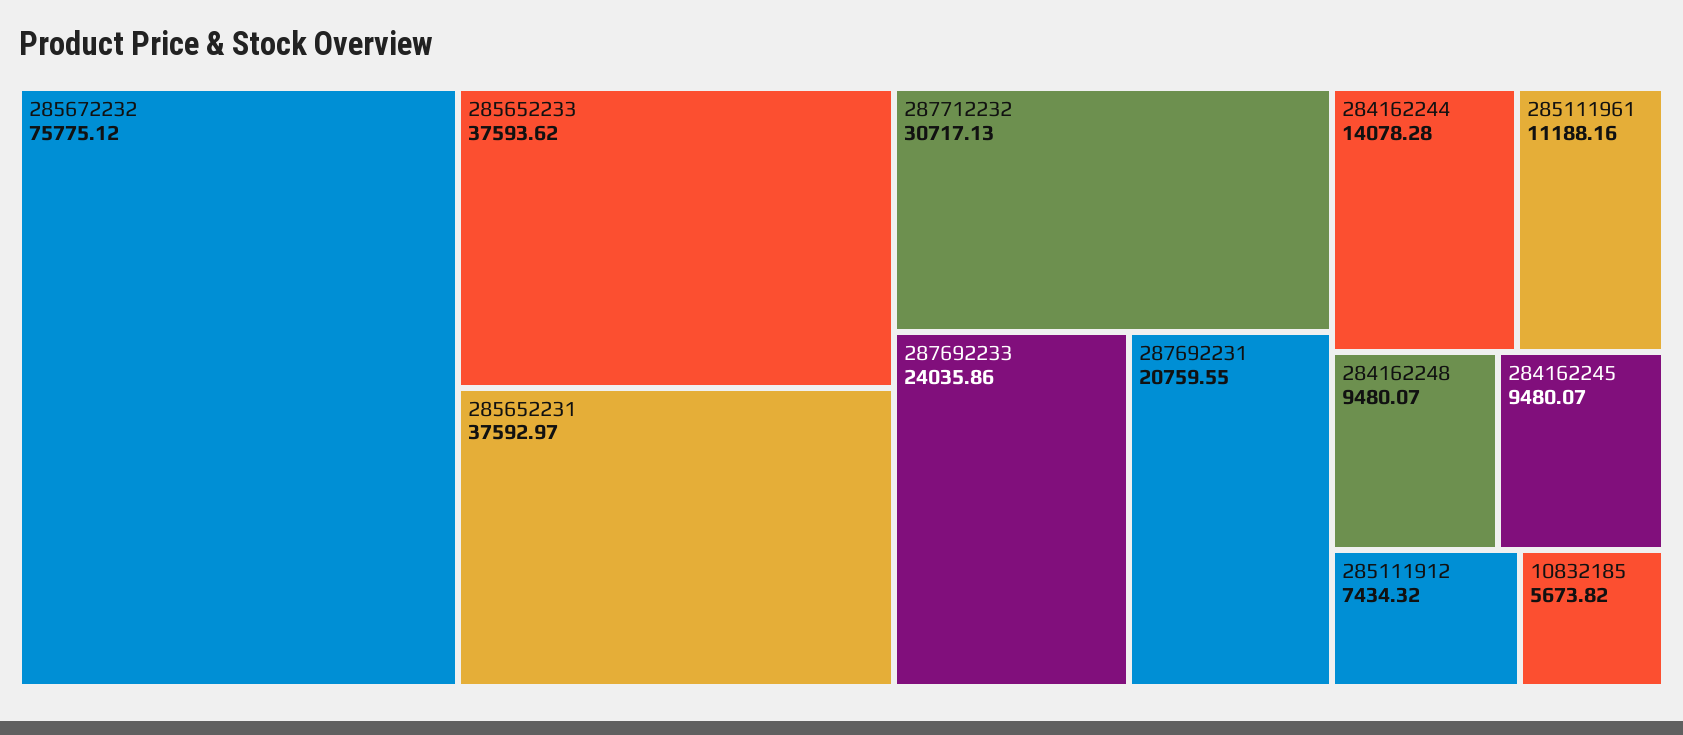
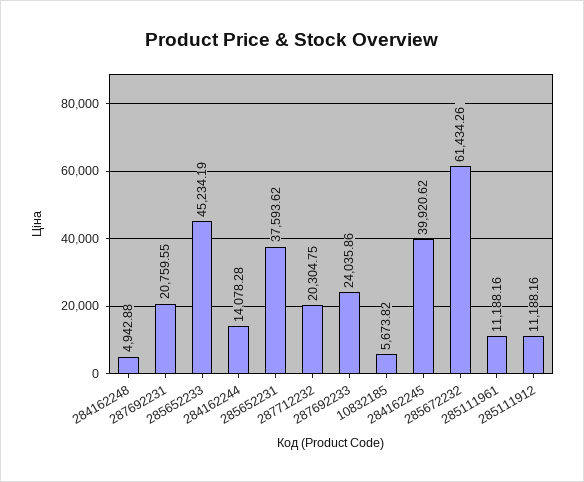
285672232: 75775.12 -> 61434.26
285652233: 37593.62 -> 45234.19
285652231: 37592.97 -> 37593.62
287712232: 30717.13 -> 20304.75
284162248: 9480.07 -> 4942.88
284162245: 9480.07 -> 39920.62
285111912: 7434.32 -> 11188.16

